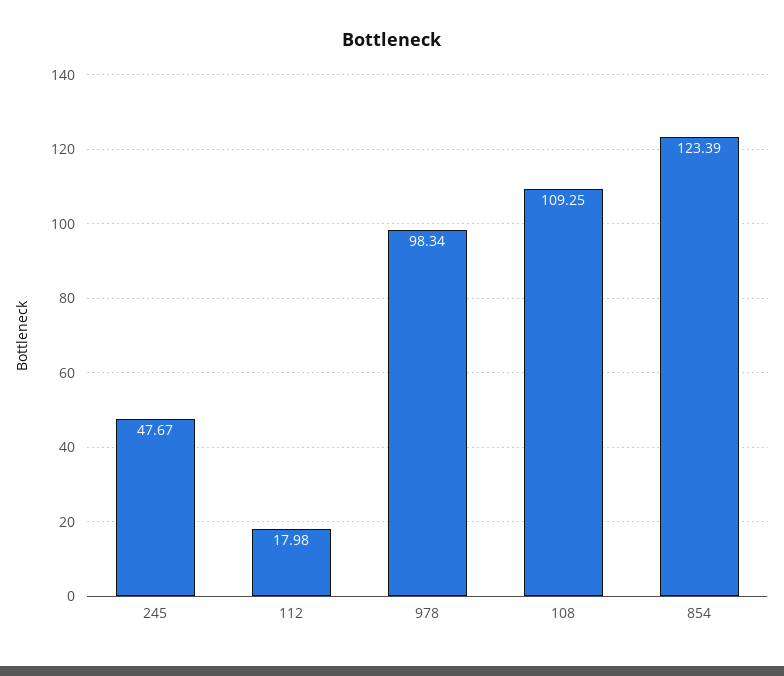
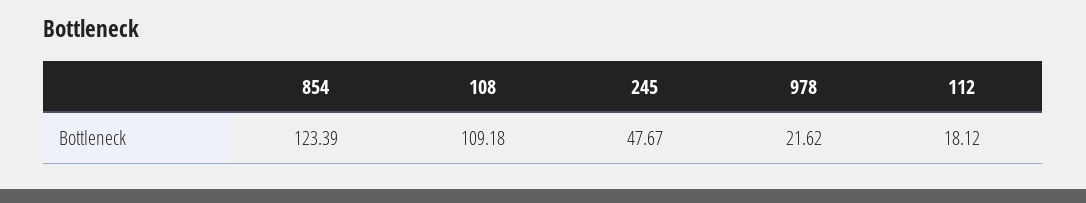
112: 17.98 -> 18.12
978: 98.34 -> 21.62
108: 109.25 -> 109.18

